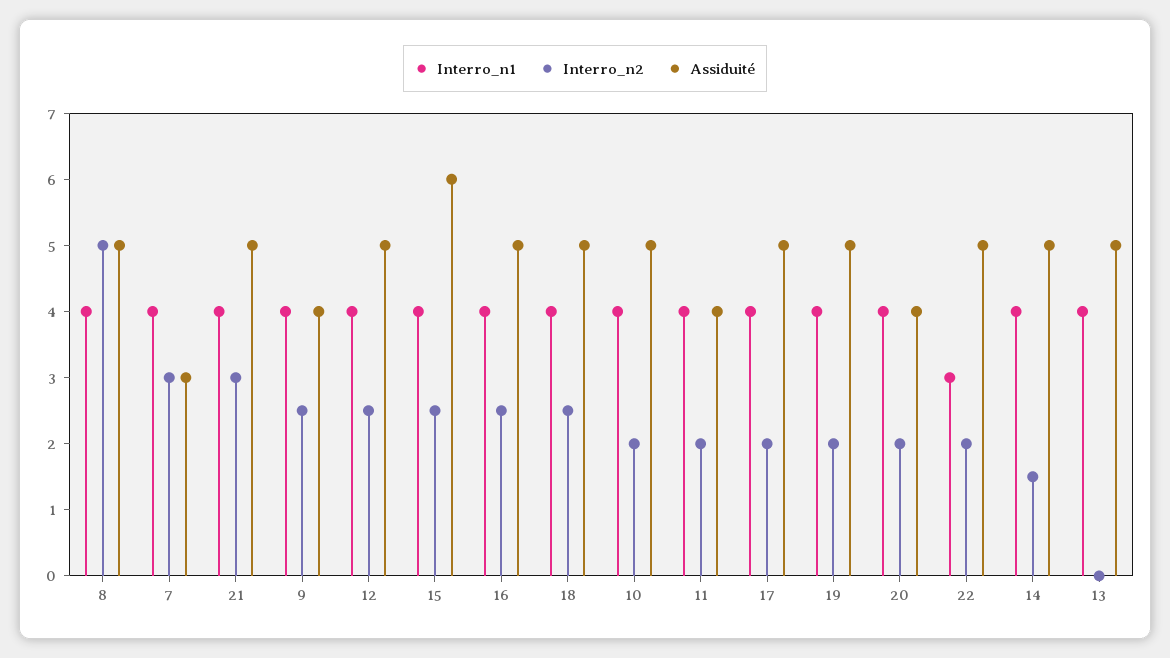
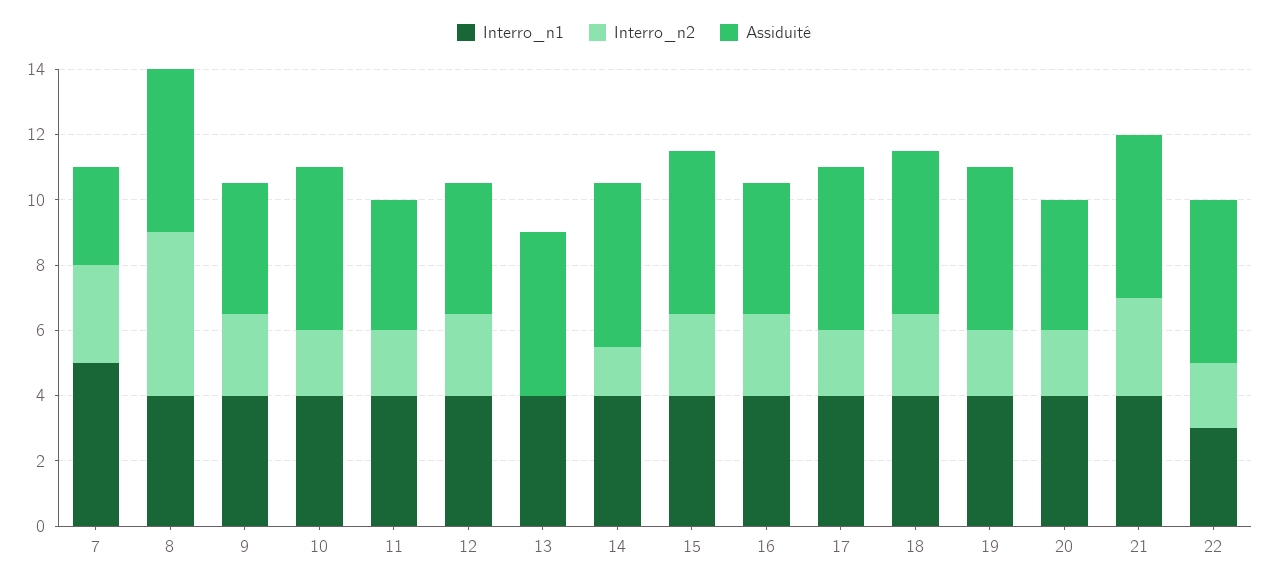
Interro_n1, 7: 4 -> 5
Assiduité, 12: 5 -> 4
Assiduité, 15: 6 -> 5
Assiduité, 16: 5 -> 4

